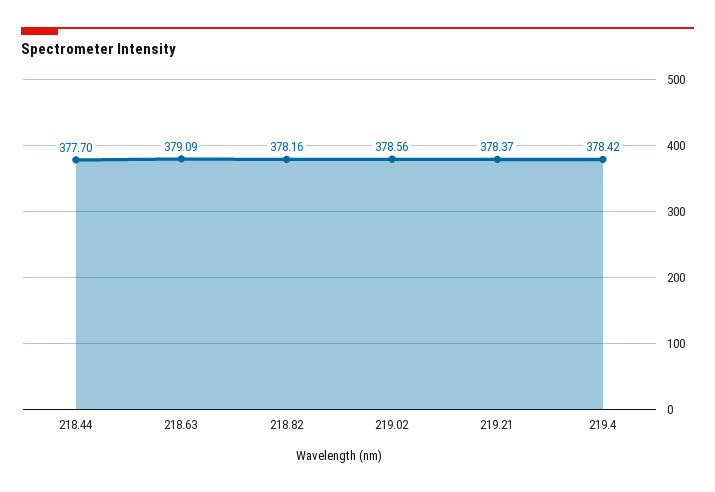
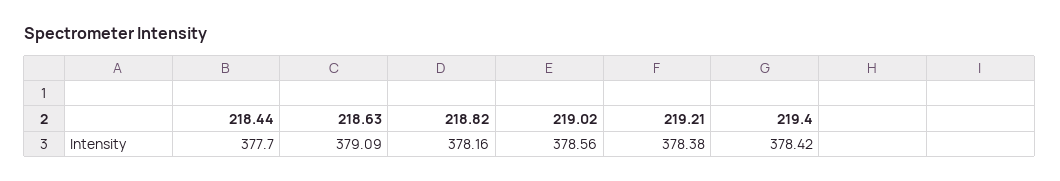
219.21: 378.37 -> 378.38

